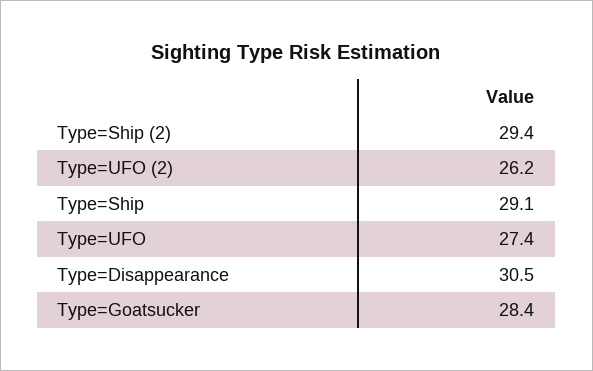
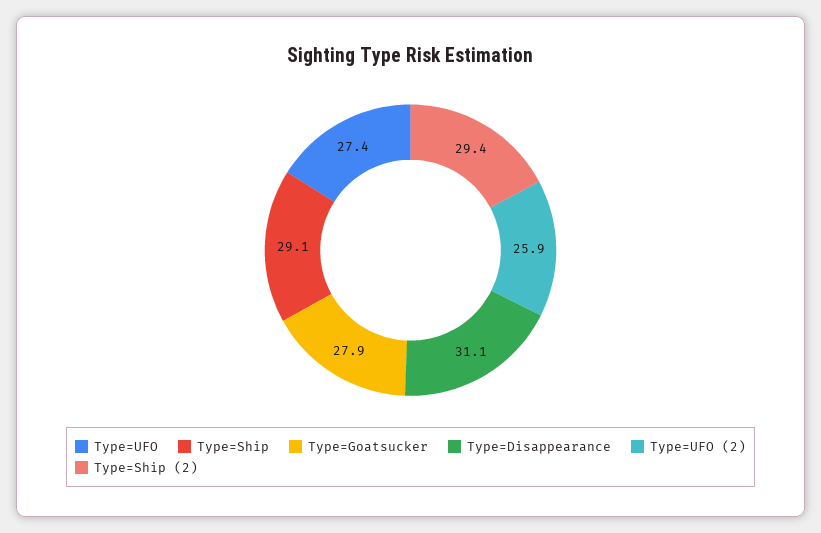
Type=UFO (2): 26.2 -> 25.9
Type=Disappearance: 30.5 -> 31.1
Type=Goatsucker: 28.4 -> 27.9

